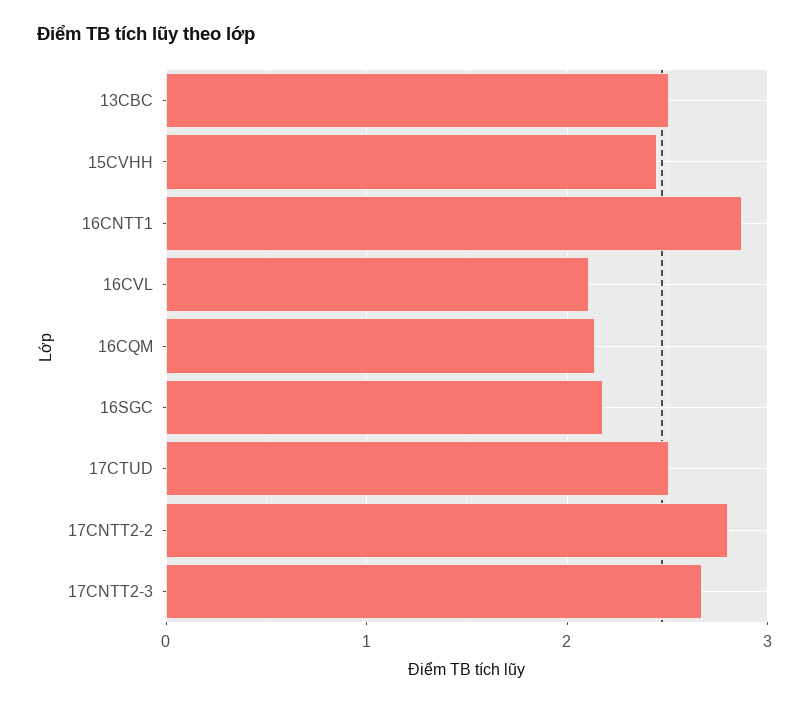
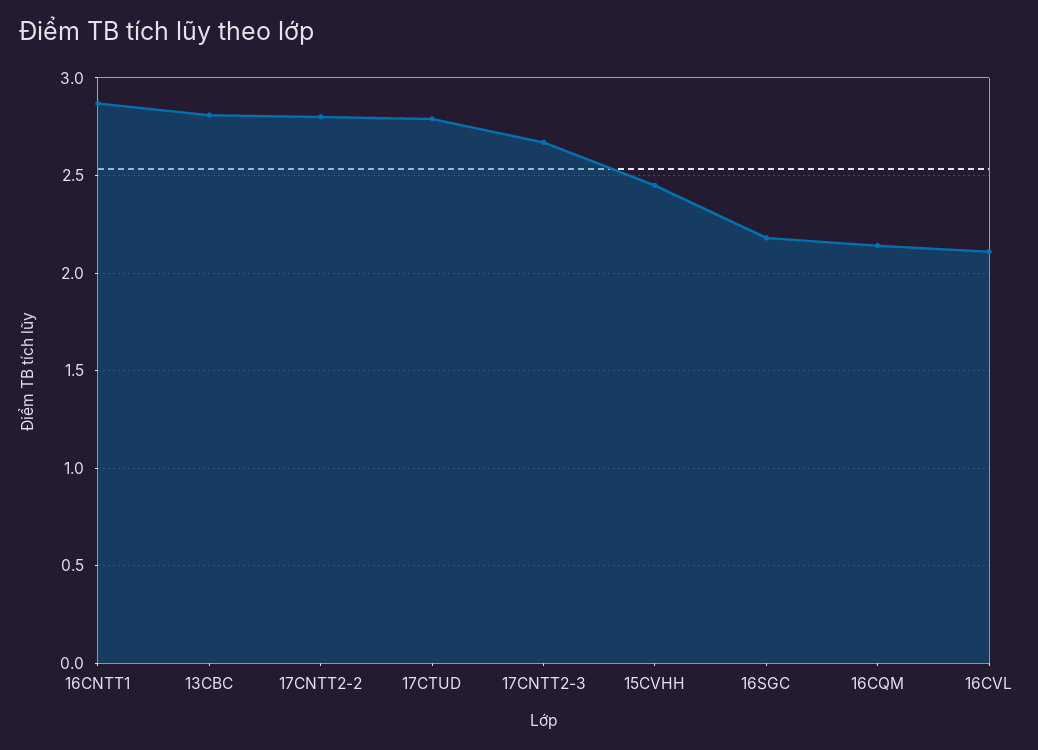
13CBC: 2.5 -> 2.8
17CTUD: 2.5 -> 2.8

